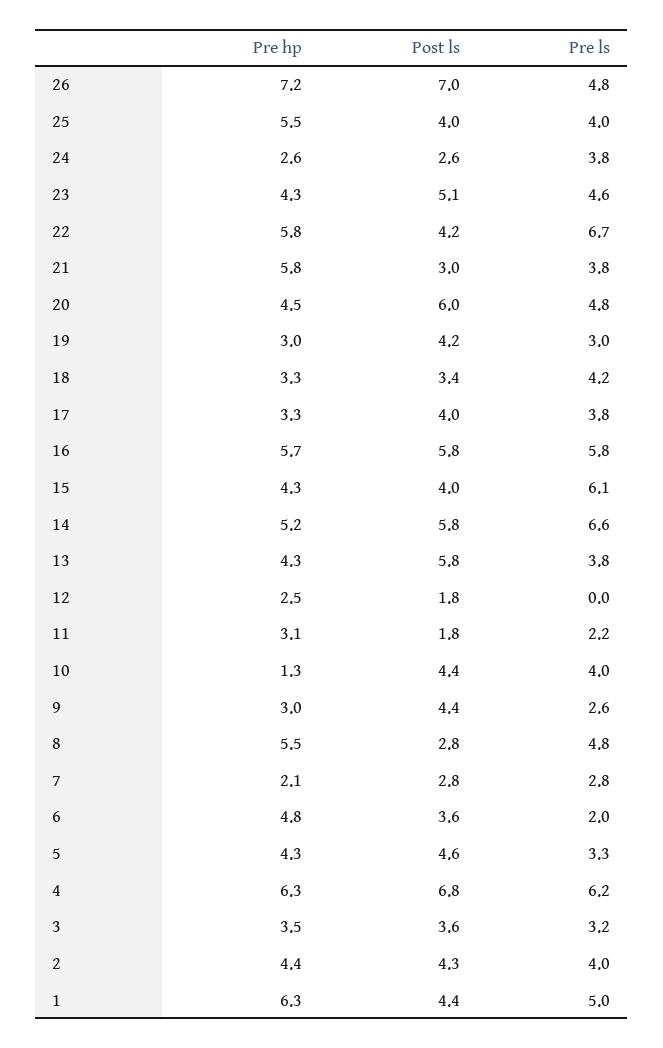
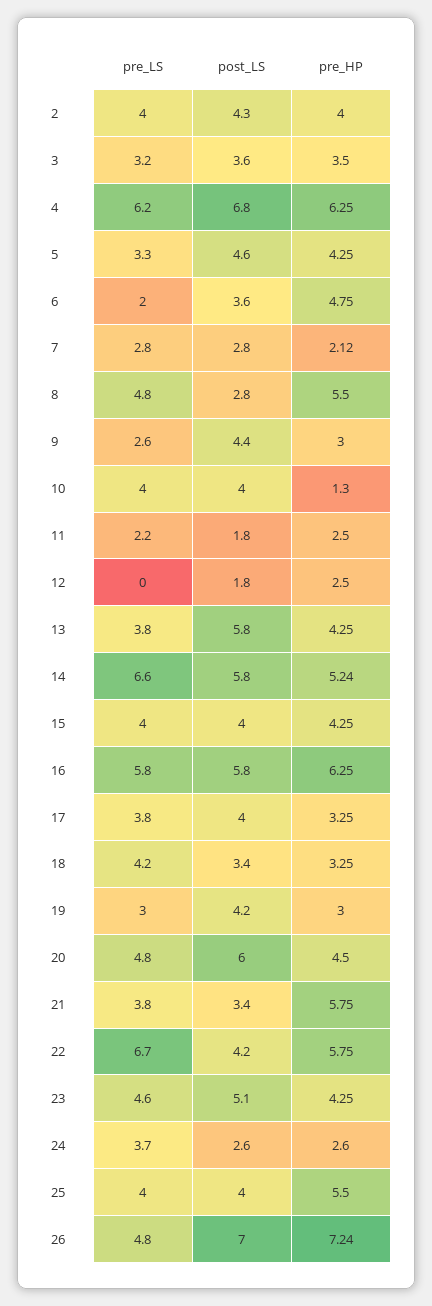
Pre ls, 24: 3.8 -> 3.7
Post ls, 21: 3 -> 3.4
Pre hp, 16: 5.7 -> 6.25
Pre ls, 15: 6.1 -> 4
Pre hp, 11: 3.1 -> 2.5
Post ls, 10: 4.4 -> 4
Pre hp, 2: 4.4 -> 4
Pre hp, 1: 6.3 -> none
Post ls, 1: 4.4 -> none
Pre ls, 1: 5 -> none

